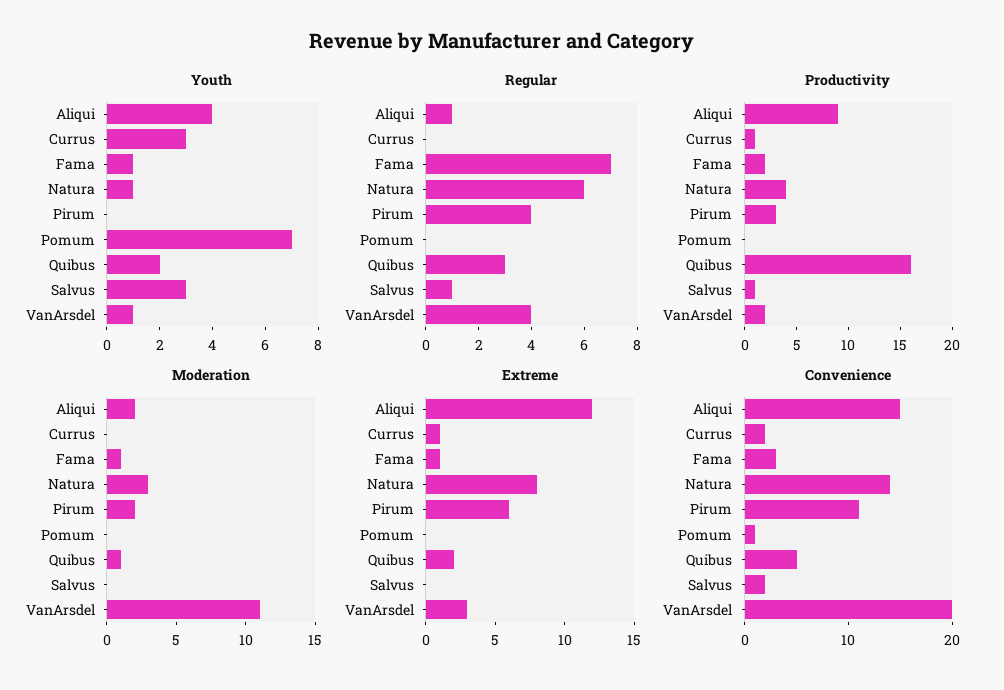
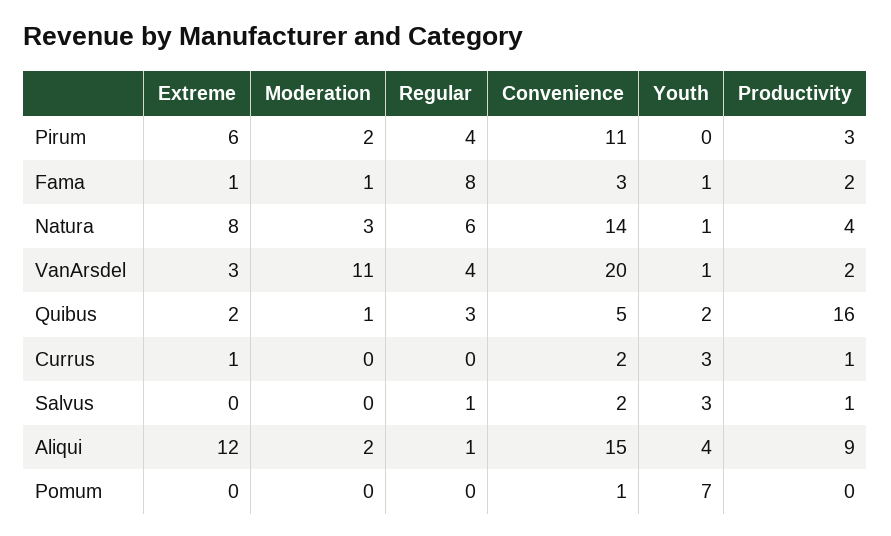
Regular, Fama: 7 -> 8

